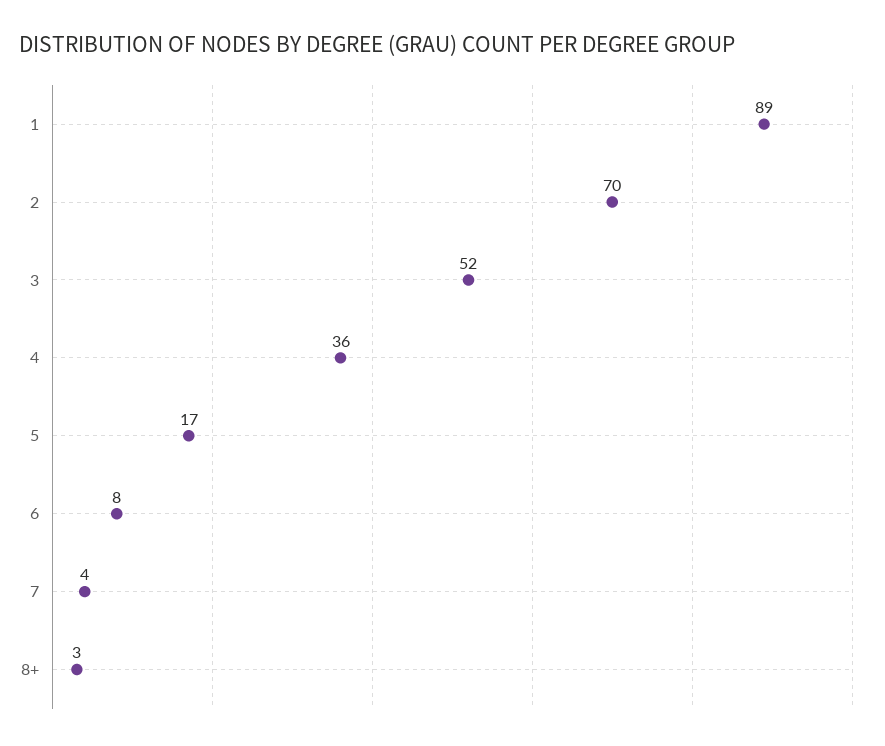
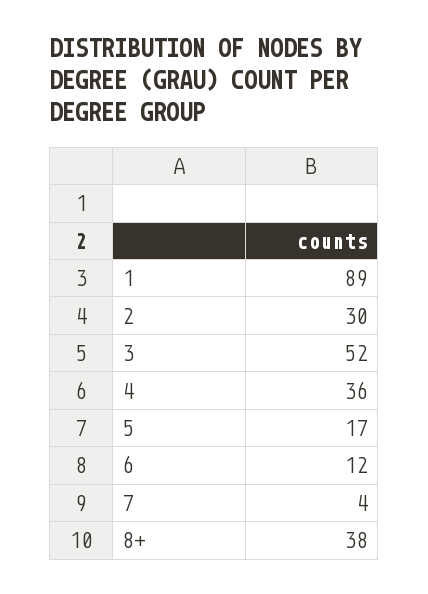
2: 70 -> 30
6: 8 -> 12
8+: 3 -> 38

